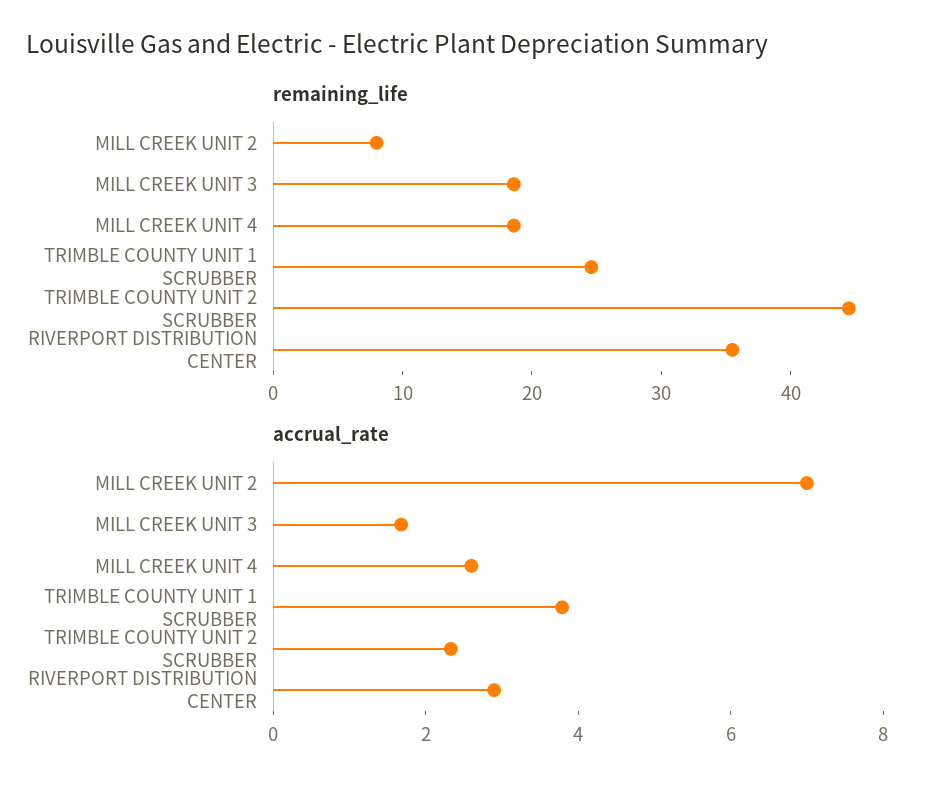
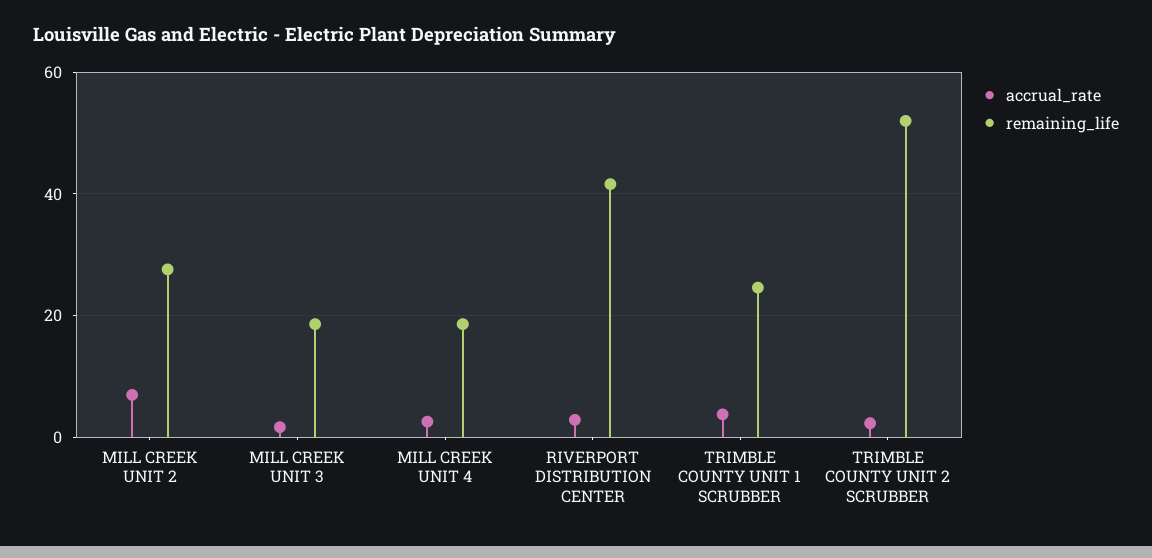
remaining_life, MILL CREEK UNIT 2: 8 -> 28
remaining_life, TRIMBLE COUNTY UNIT 2 SCRUBBER: 44 -> 52
remaining_life, RIVERPORT DISTRIBUTION CENTER: 36 -> 42

